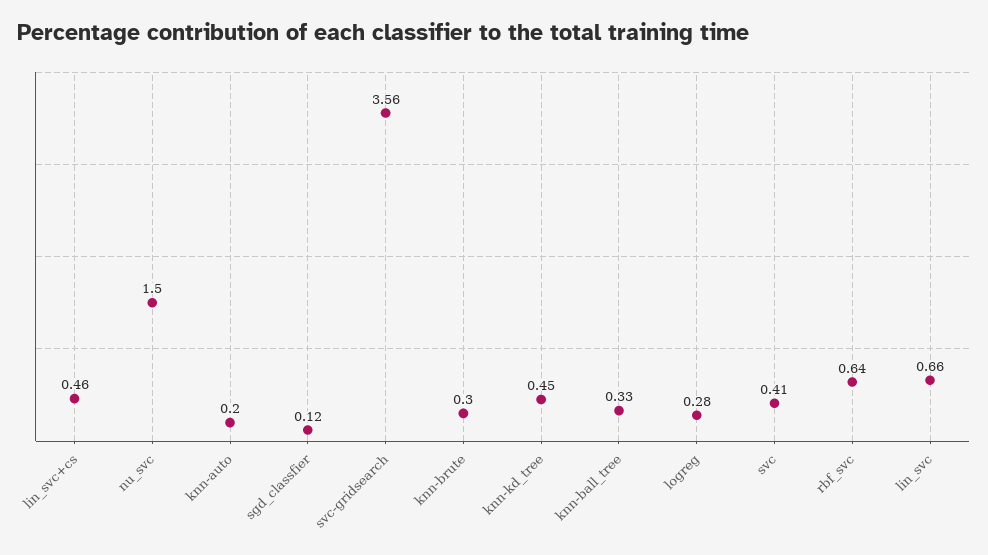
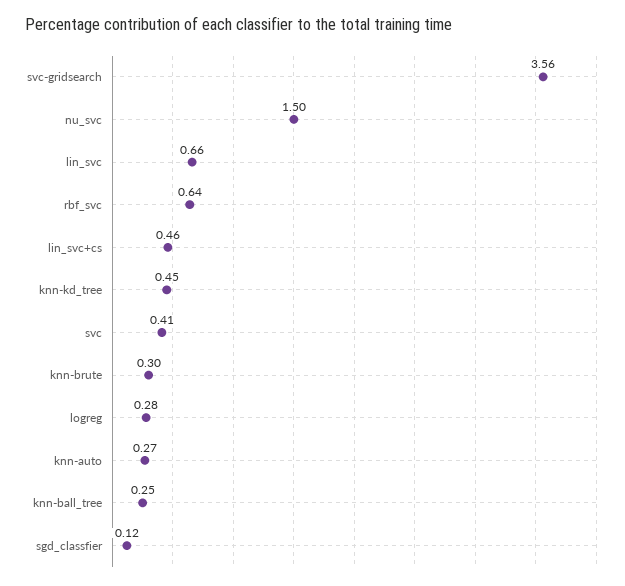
knn-auto: 0.2 -> 0.27
knn-ball_tree: 0.33 -> 0.25

